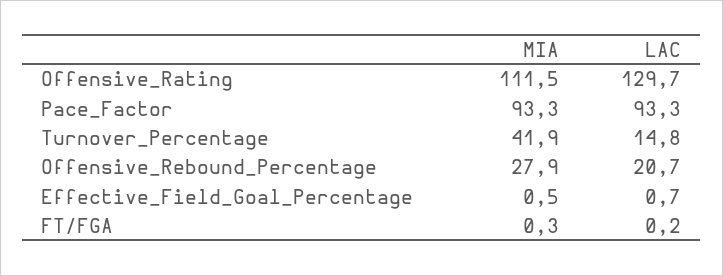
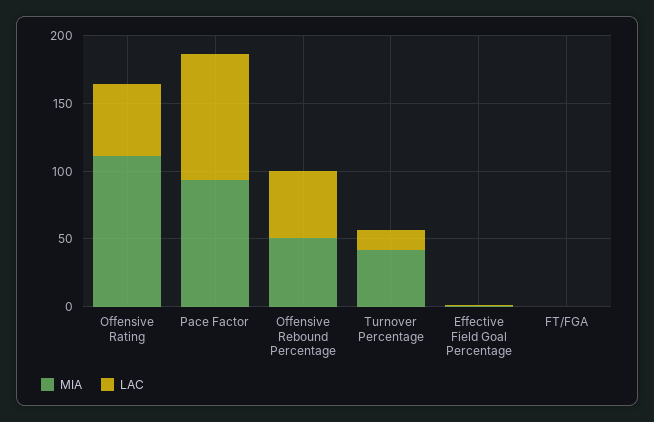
LAC, Offensive_Rating: 129.7 -> 50
MIA, Offensive_Rebound_Percentage: 27.9 -> 50
LAC, Offensive_Rebound_Percentage: 20.7 -> 50

